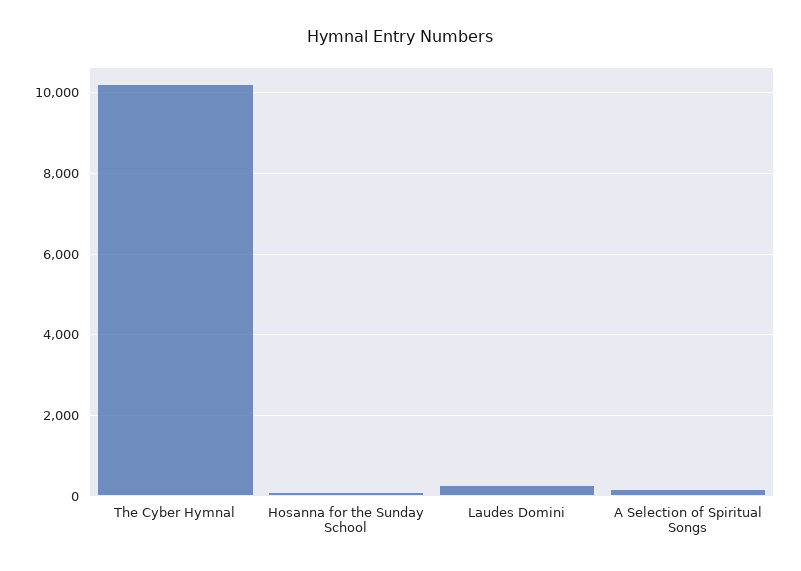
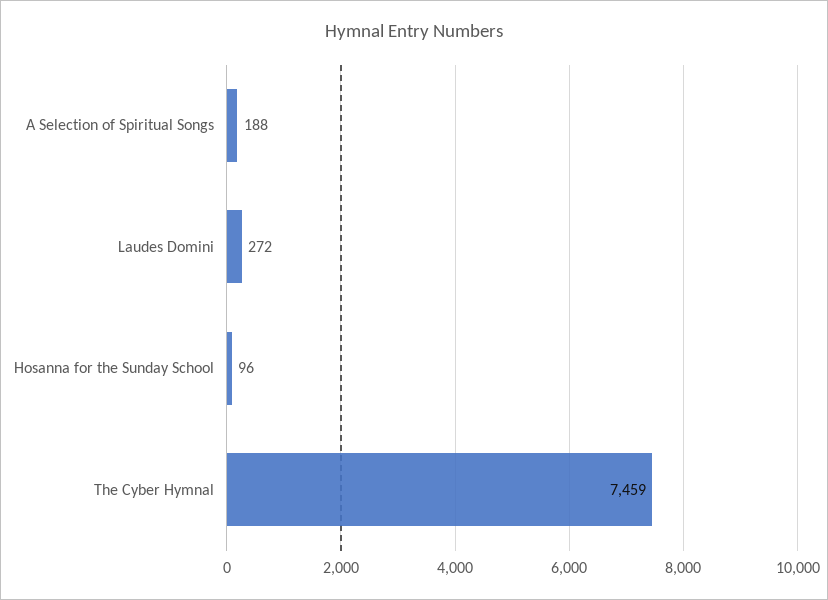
The Cyber Hymnal: 10200 -> 7459

